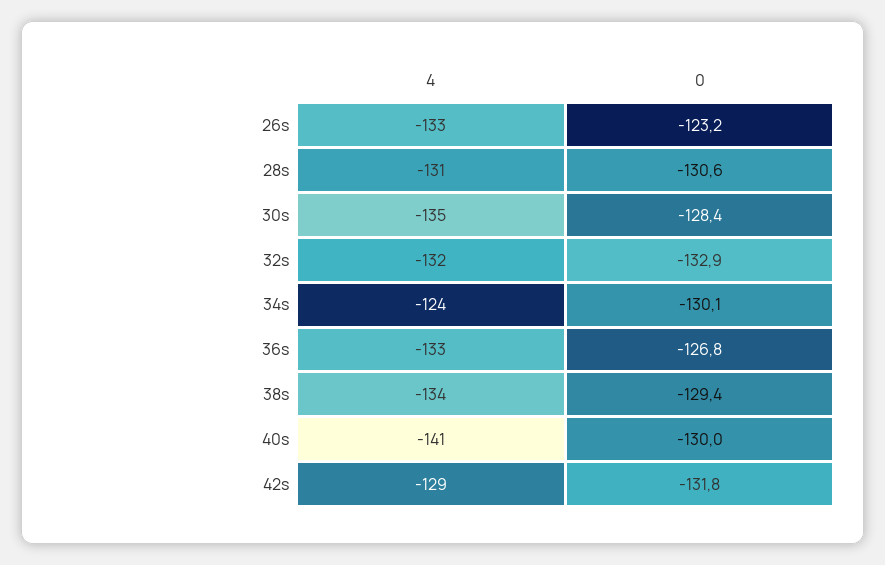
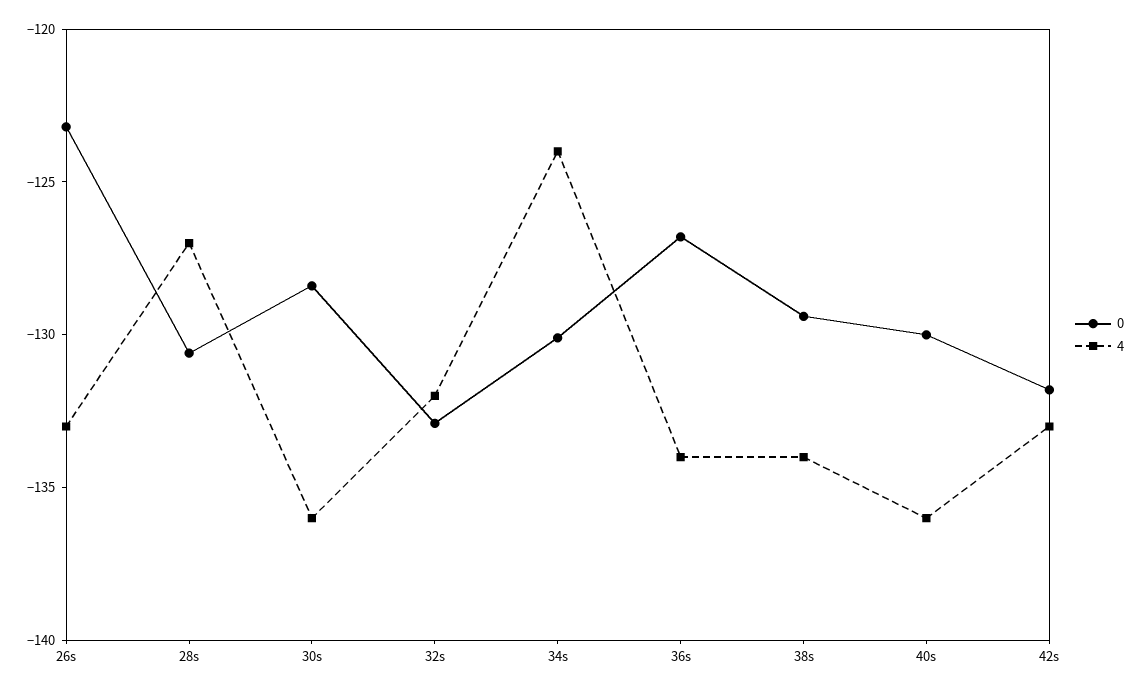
4, 28s: -131 -> -127
4, 30s: -135 -> -136
4, 36s: -133 -> -134
4, 40s: -141 -> -136
4, 42s: -129 -> -133

